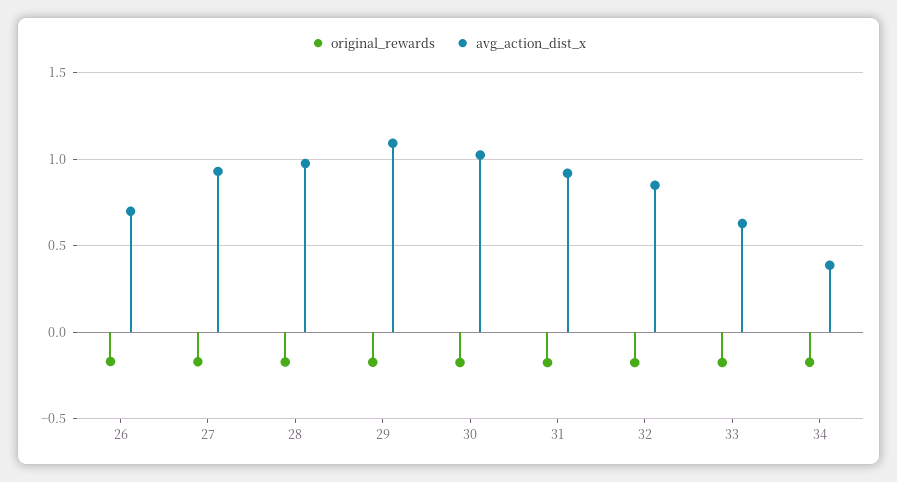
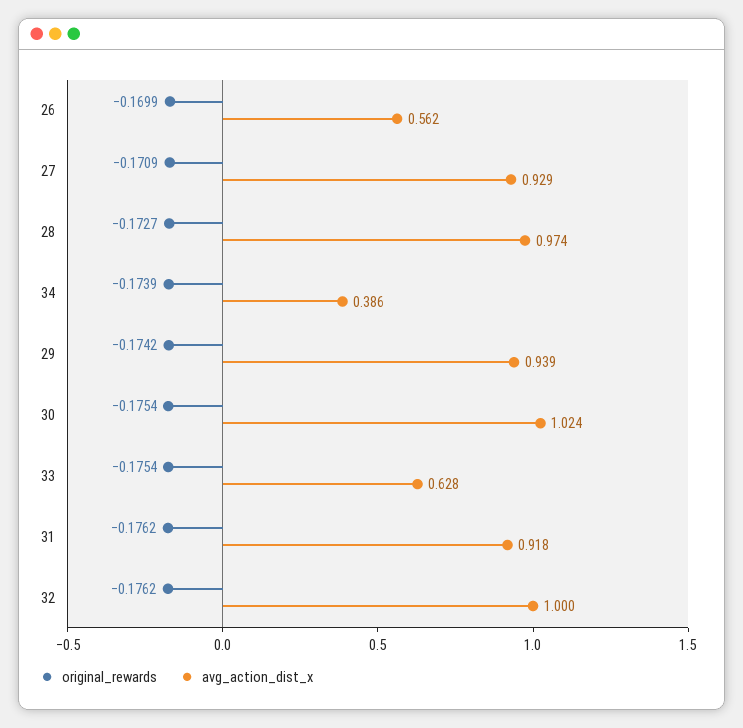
avg_action_dist_x, 26: 0.7 -> 0.562
avg_action_dist_x, 29: 1.1 -> 0.939
avg_action_dist_x, 32: 0.85 -> 1

